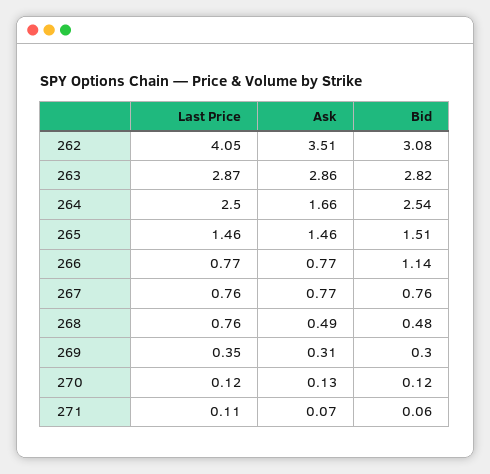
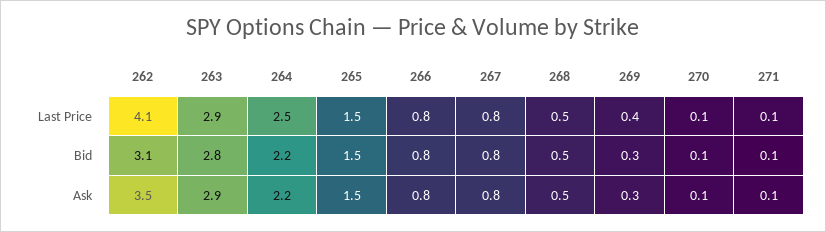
Ask, 264: 1.66 -> 2.2
Bid, 264: 2.54 -> 2.2
Bid, 266: 1.14 -> 0.8
Last Price, 268: 0.76 -> 0.5

